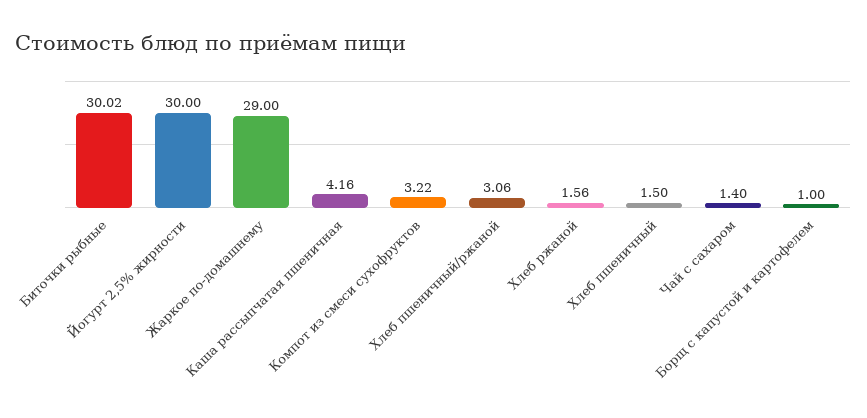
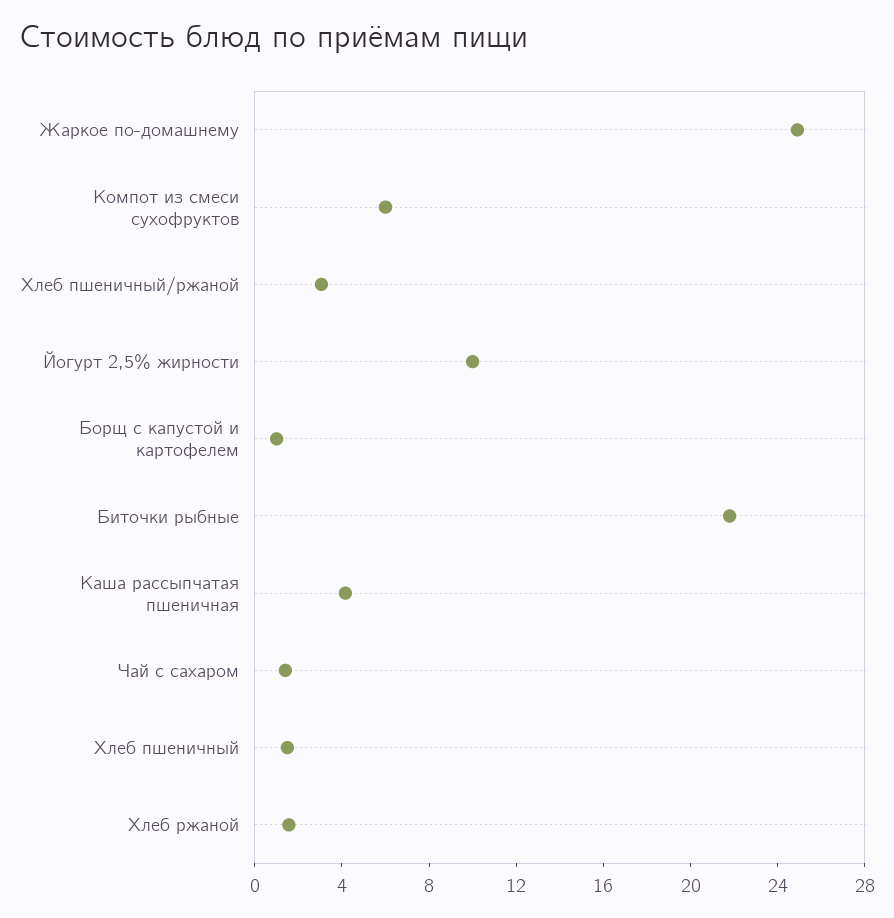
Биточки рыбные: 30.02 -> 22
Йогурт 2,5% жирности: 30 -> 10
Жаркое по-домашнему: 29 -> 25
Компот из смеси сухофруктов: 3.22 -> 6

